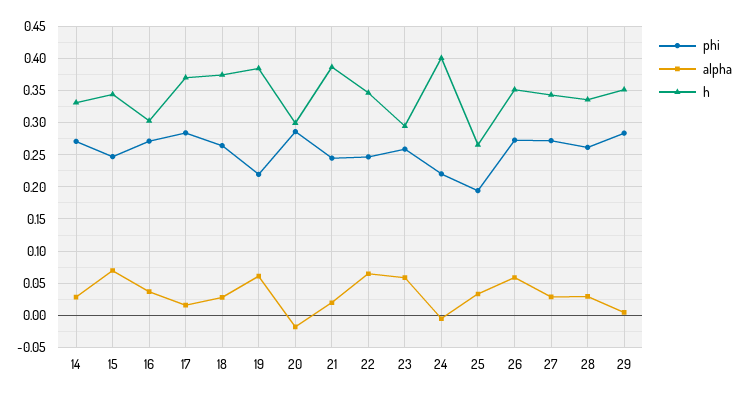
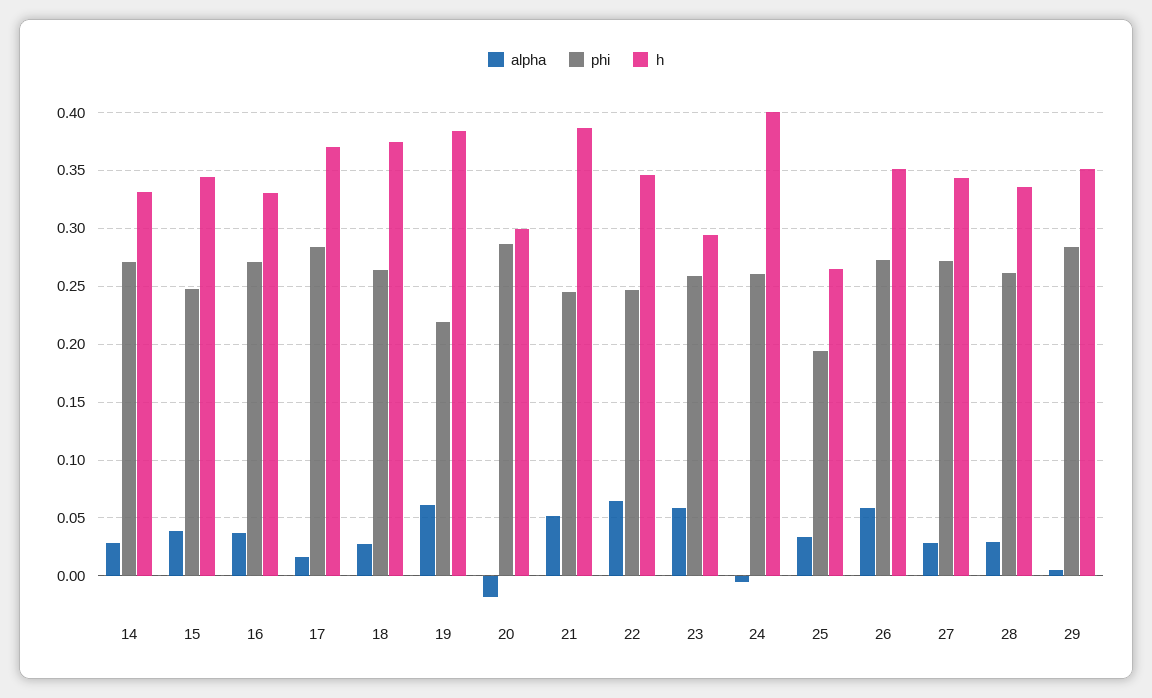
alpha, 15: 0.07 -> 0.04
h, 16: 0.3 -> 0.33
alpha, 21: 0.02 -> 0.05
phi, 24: 0.22 -> 0.26

